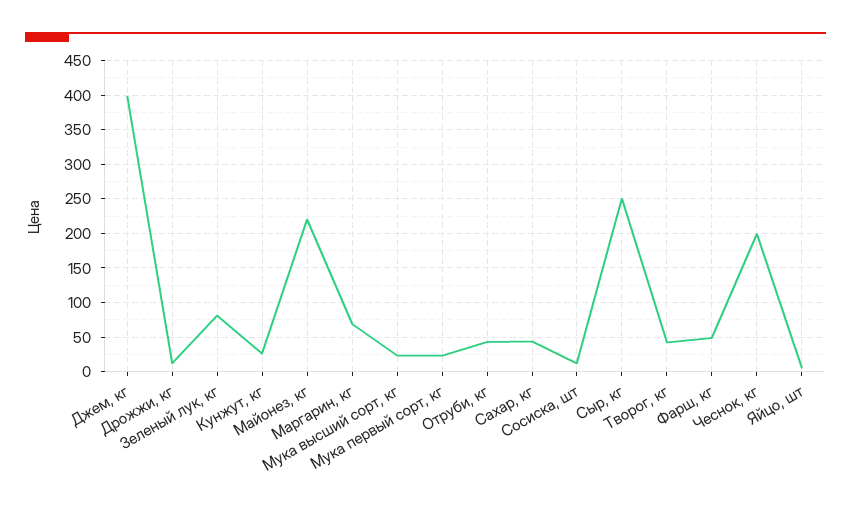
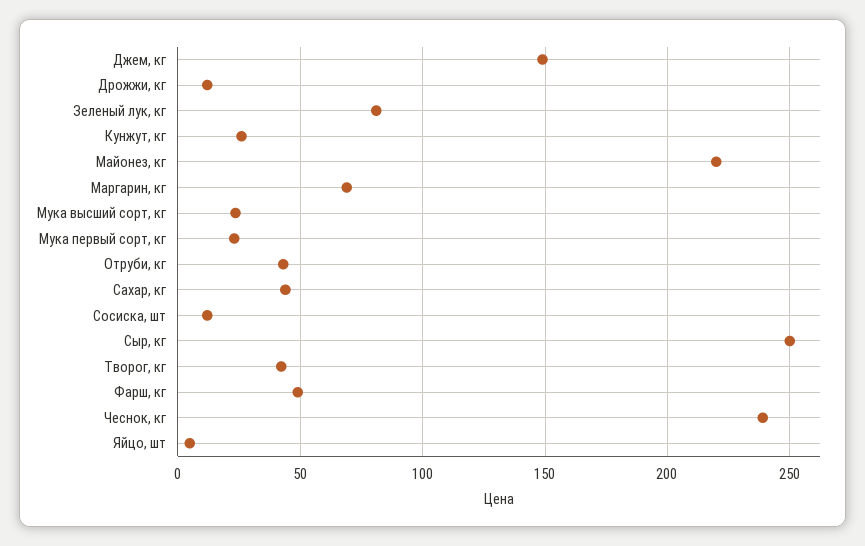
Джем, кг: 400 -> 150
Чеснок, кг: 200 -> 240

